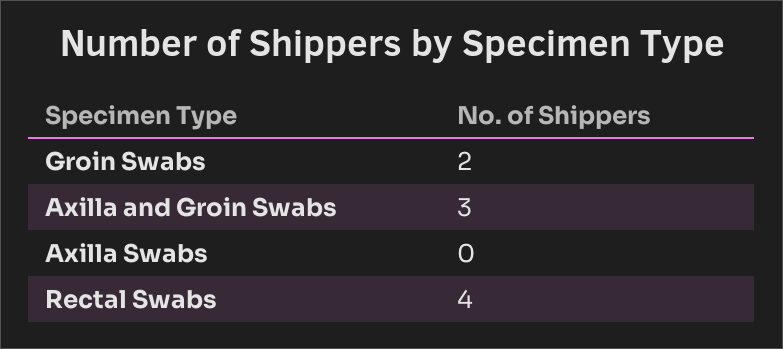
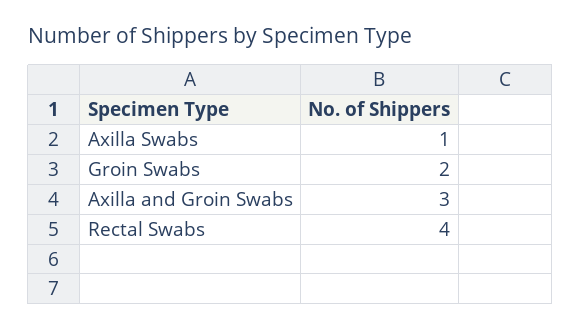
Axilla Swabs: 0 -> 1

